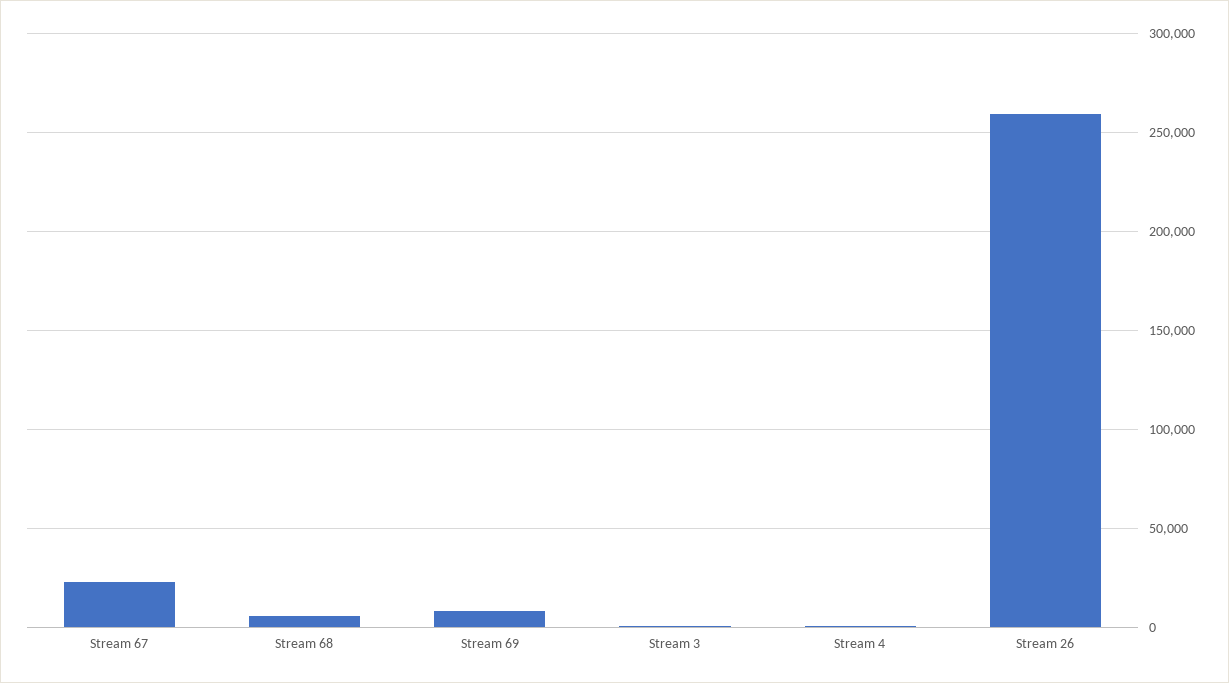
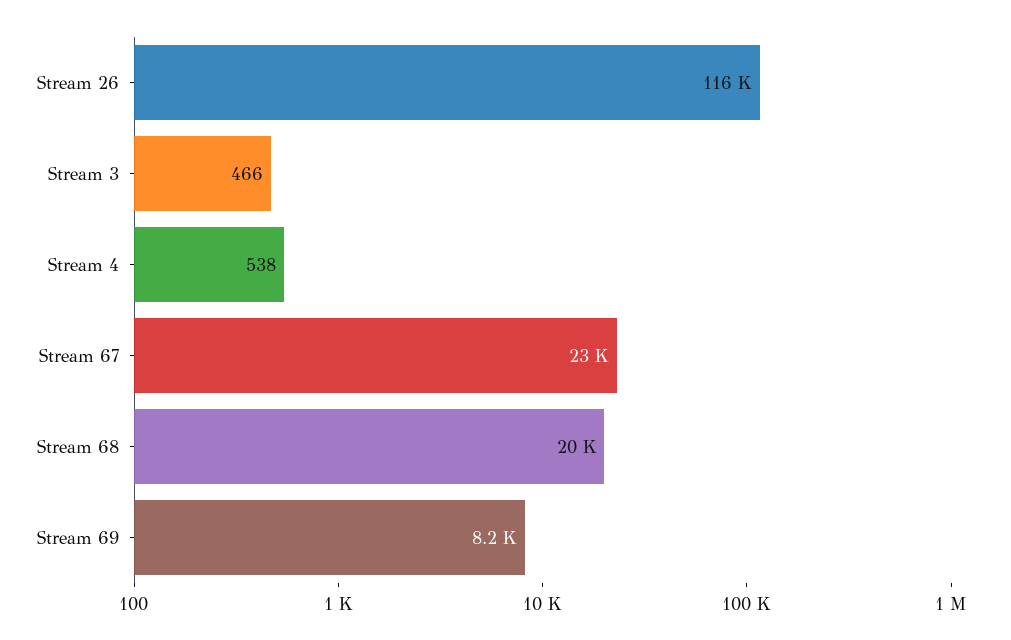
Stream 68: 5000 -> 20000
Stream 26: 260000 -> 116000

